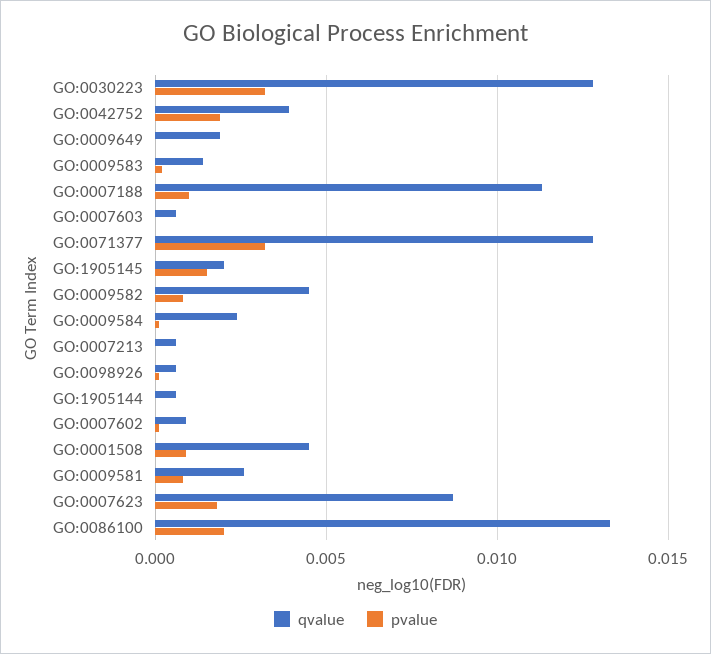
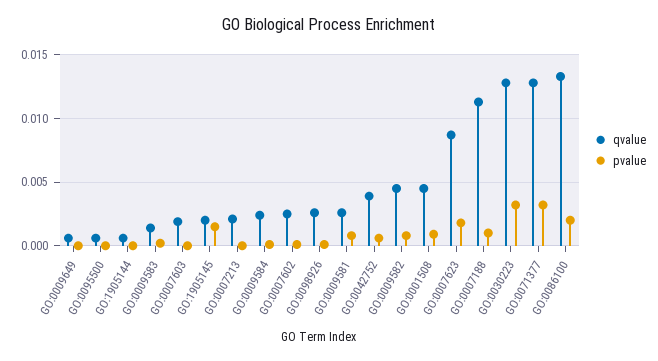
pvalue, GO:0042752: 0.002 -> 0.0005
qvalue, GO:0009649: 0.002 -> 0.0005
qvalue, GO:0007603: 0.0005 -> 0.002
qvalue, GO:0007213: 0.0005 -> 0.002
qvalue, GO:0098926: 0.0005 -> 0.0025
qvalue, GO:0007602: 0.001 -> 0.0025
qvalue, GO:0095500: none -> 0.0005
pvalue, GO:0095500: none -> 0

